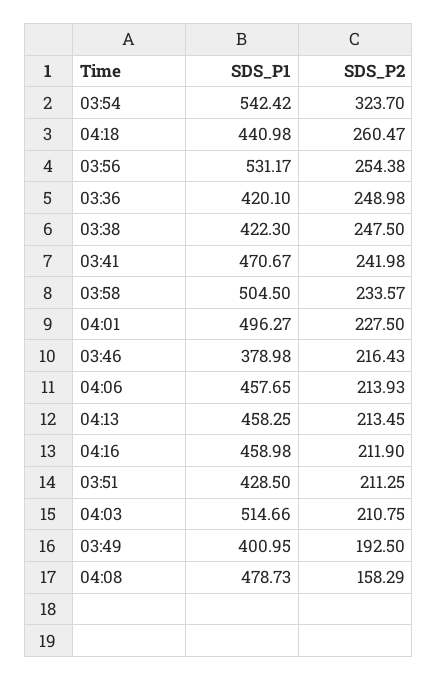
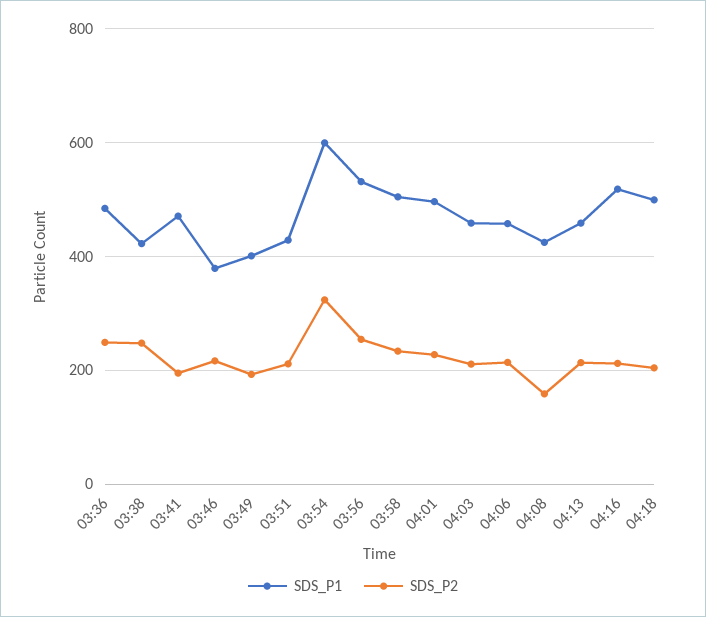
SDS_P1, 03:54: 542.42 -> 600
SDS_P1, 04:18: 440.98 -> 500
SDS_P2, 04:18: 260.47 -> 200
SDS_P1, 03:36: 420.1 -> 480
SDS_P2, 03:41: 241.98 -> 200
SDS_P1, 04:16: 458.98 -> 520
SDS_P1, 04:03: 514.66 -> 460
SDS_P1, 04:08: 478.73 -> 420

